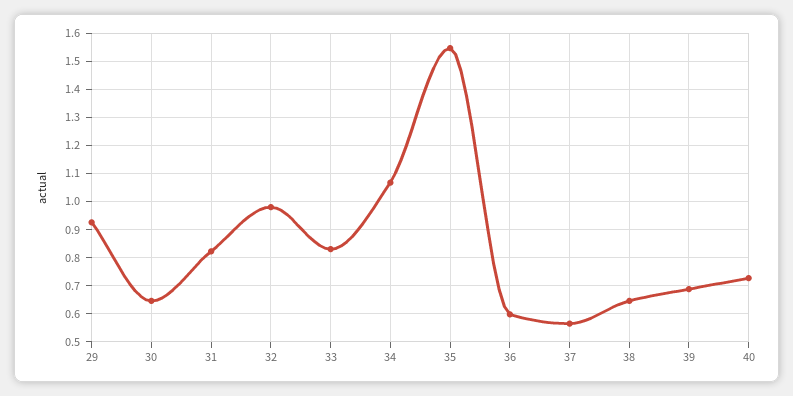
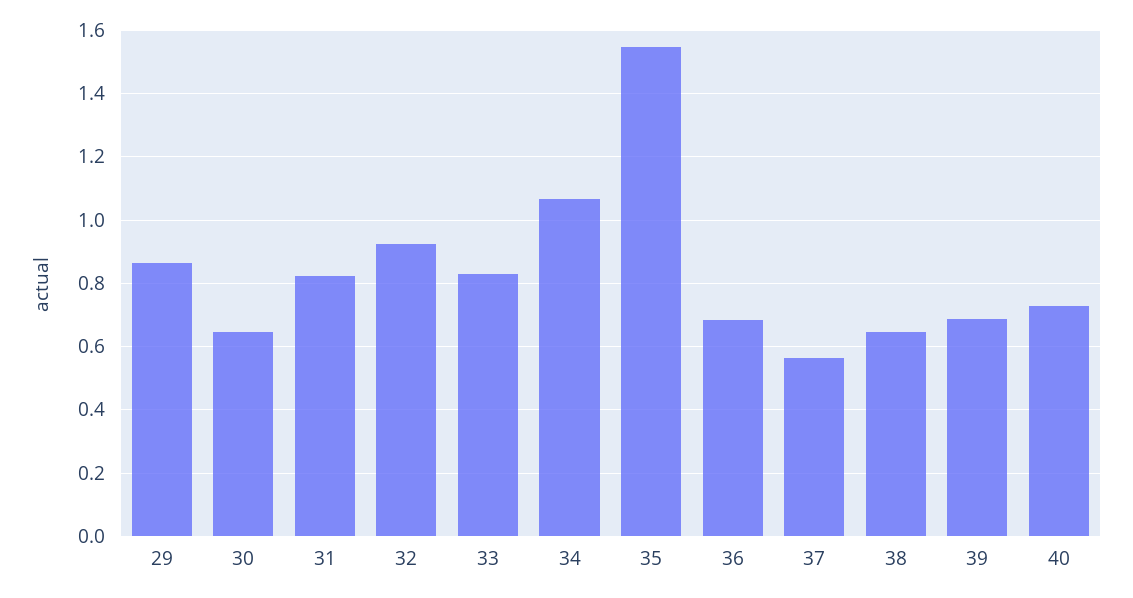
29: 0.925 -> 0.86
32: 0.975 -> 0.92
36: 0.6 -> 0.68

